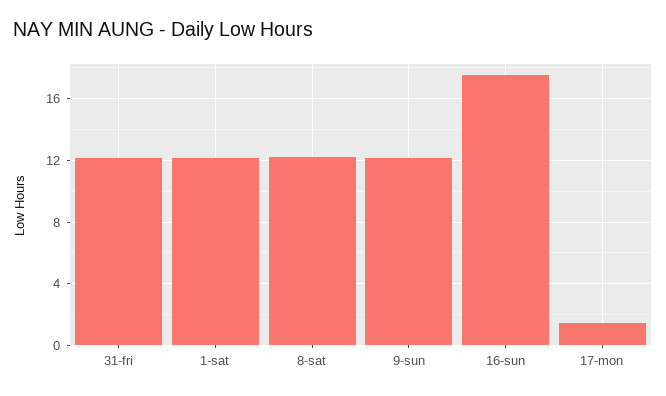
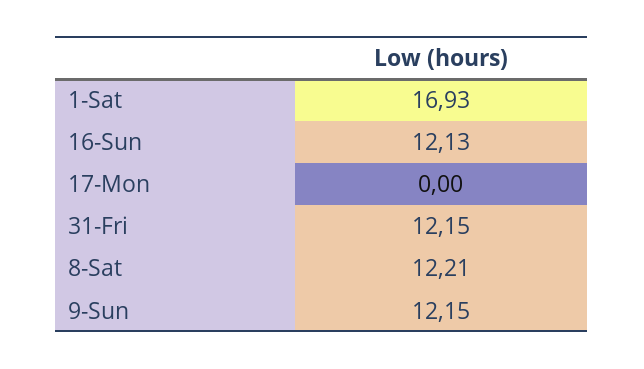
1-sat: 12 -> 16.93
16-sun: 17.5 -> 12.13
17-mon: 1.5 -> 0

